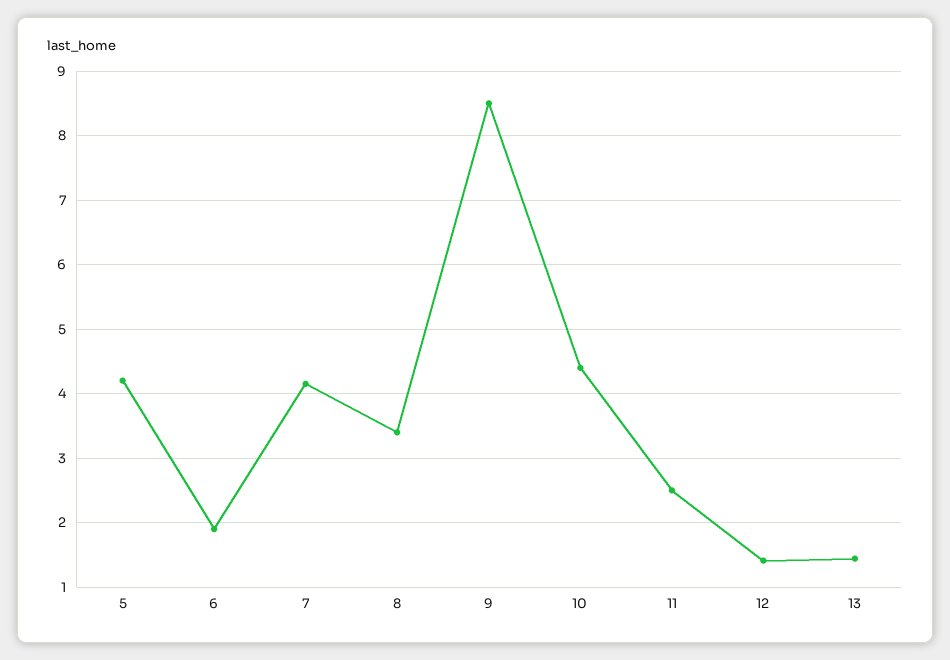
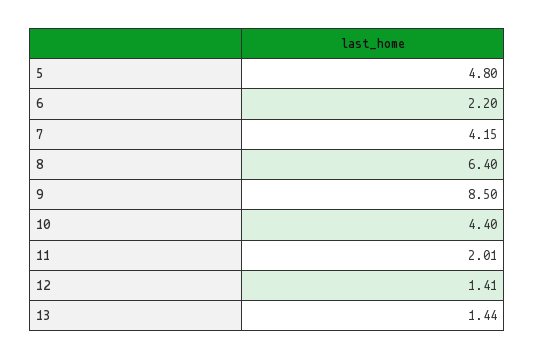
5: 4.2 -> 4.8
6: 1.9 -> 2.2
8: 3.4 -> 6.4
11: 2.5 -> 2.01

